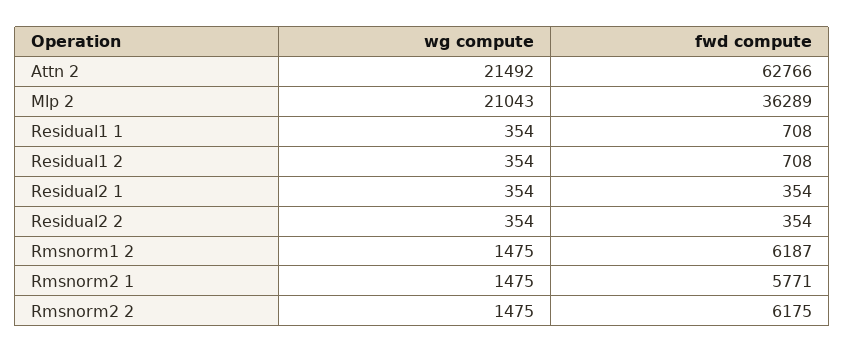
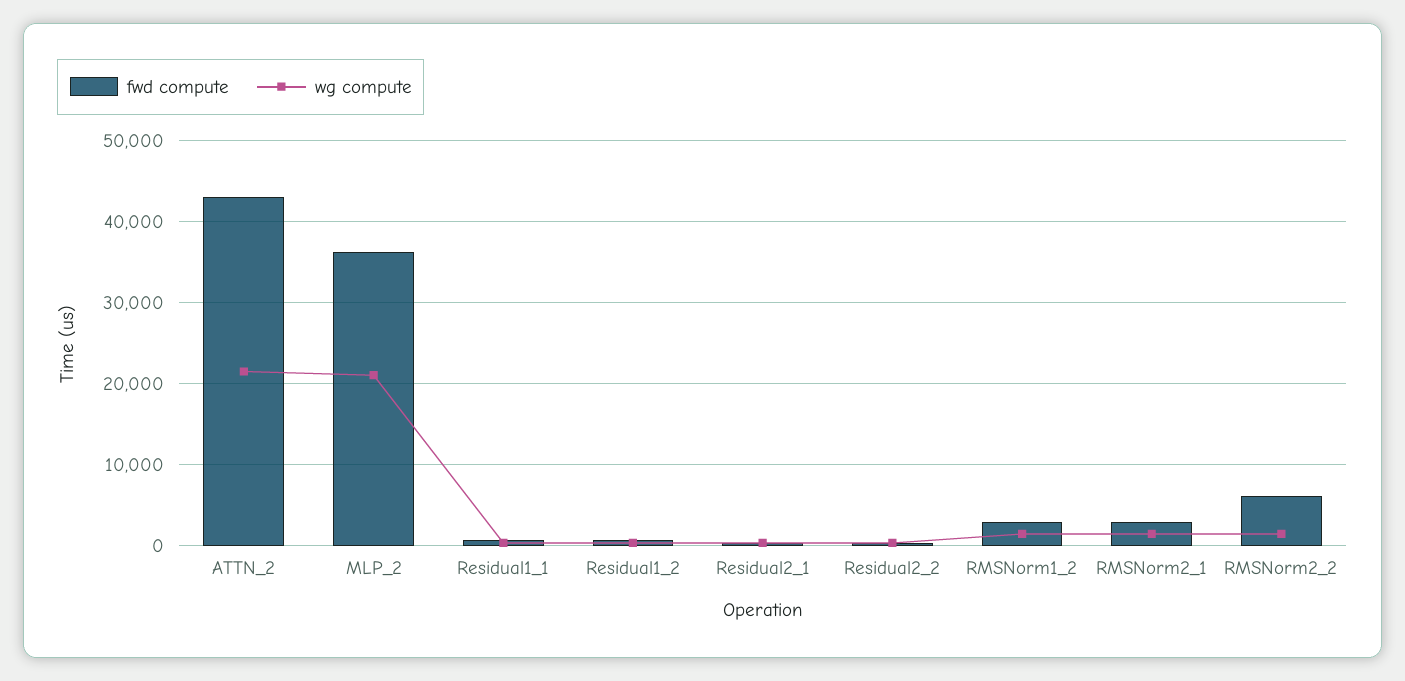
fwd compute, Attn 2: 62766 -> 43000
fwd compute, Rmsnorm1 2: 6187 -> 3000
fwd compute, Rmsnorm2 1: 5771 -> 3000

